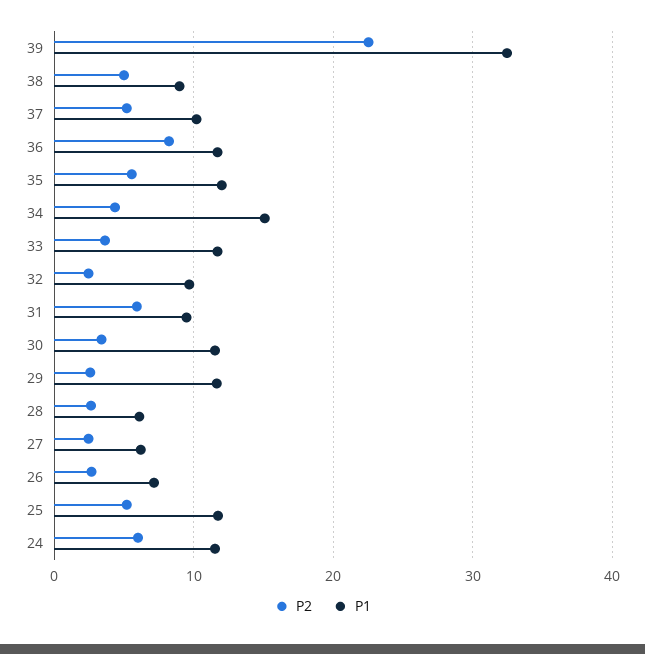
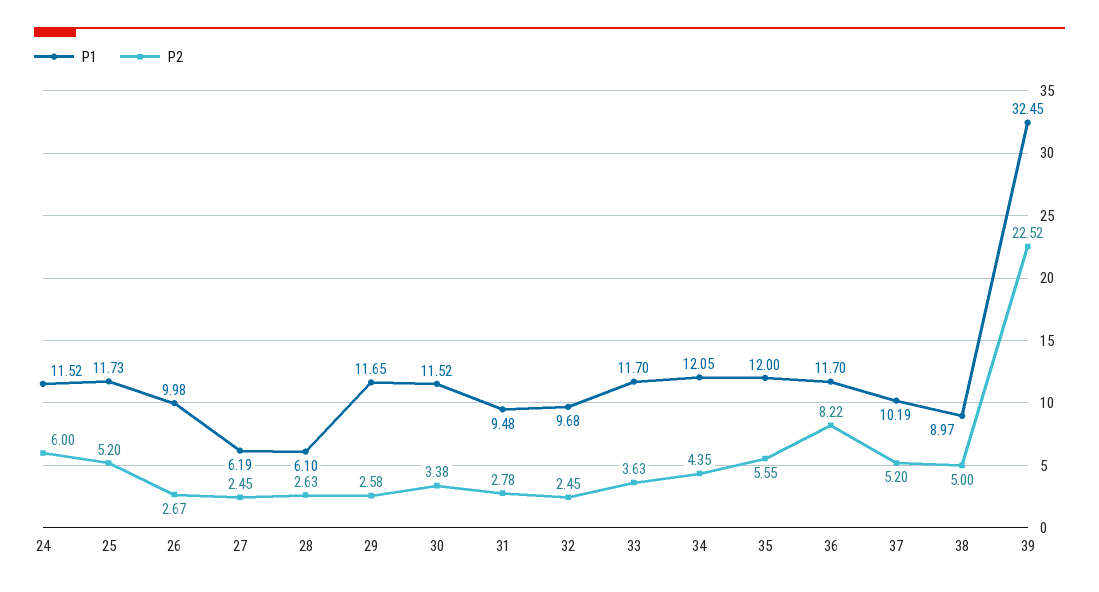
P1, 34: 15 -> 12.05
P2, 31: 6 -> 2.78
P1, 26: 7 -> 9.98

